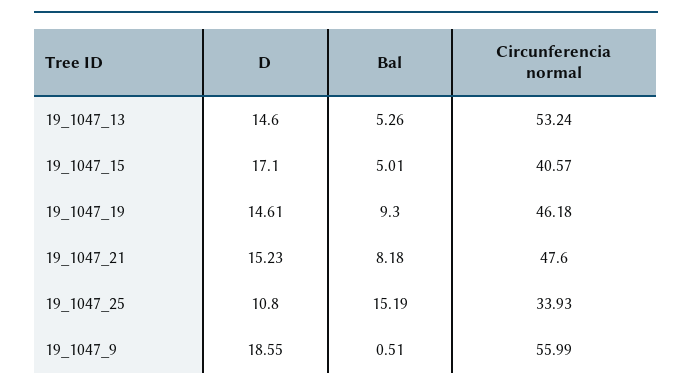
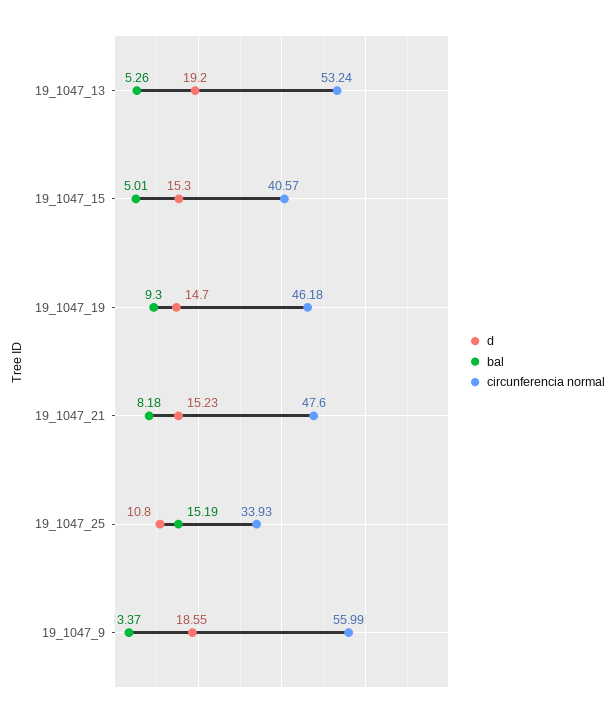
D, 19_1047_13: 14.6 -> 19.2
D, 19_1047_15: 17.1 -> 15.3
D, 19_1047_19: 14.61 -> 14.7
Bal, 19_1047_9: 0.51 -> 3.37

